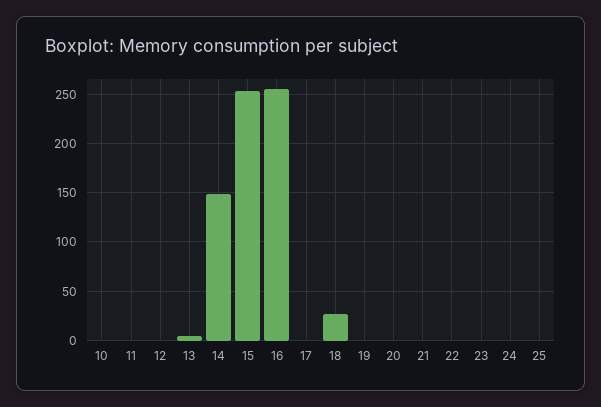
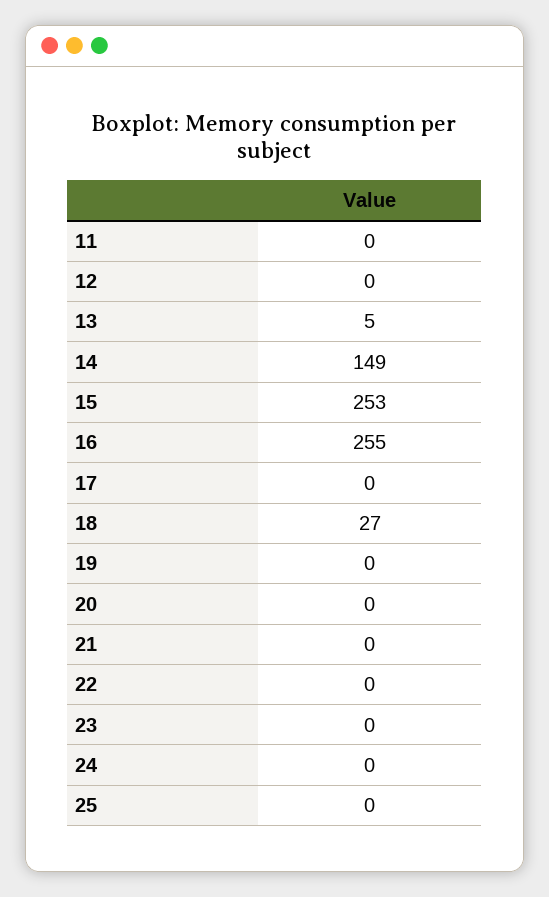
10: 0 -> none

